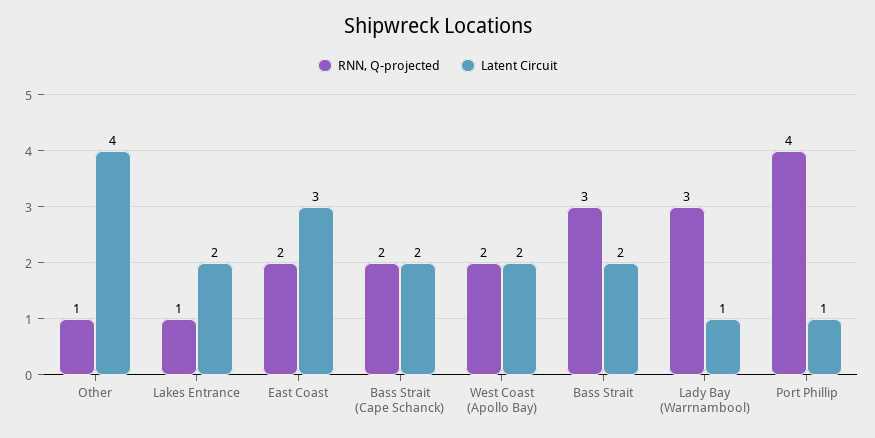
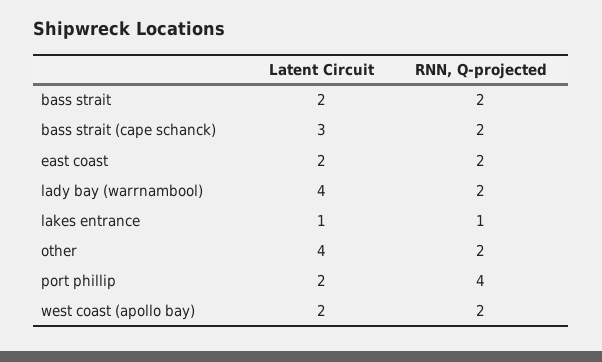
RNN, Q-projected, Other: 1 -> 2
Latent Circuit, Lakes Entrance: 2 -> 1
Latent Circuit, East Coast: 3 -> 2
Latent Circuit, Bass Strait (Cape Schanck): 2 -> 3
RNN, Q-projected, Bass Strait: 3 -> 2
RNN, Q-projected, Lady Bay (Warrnambool): 3 -> 2
Latent Circuit, Lady Bay (Warrnambool): 1 -> 4
Latent Circuit, Port Phillip: 1 -> 2

